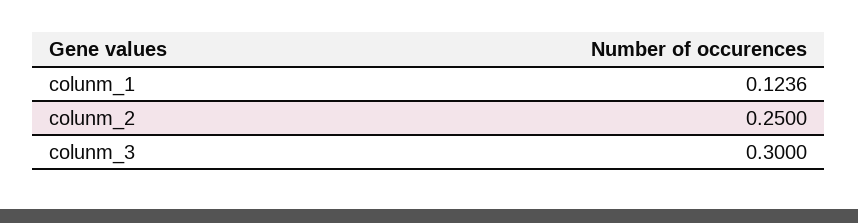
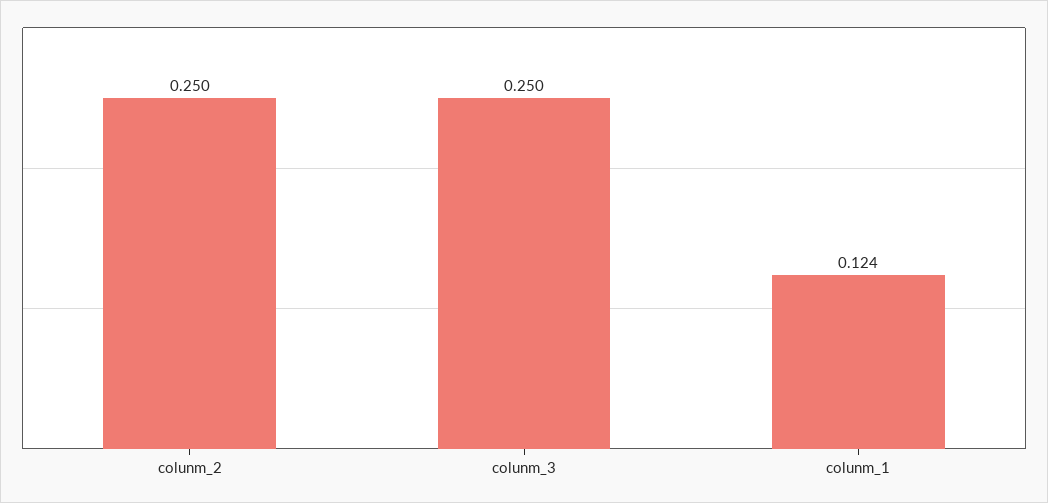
colunm_3: 0.3 -> 0.25

